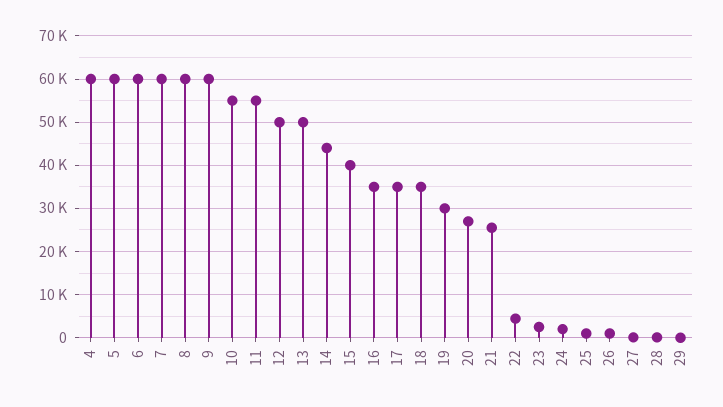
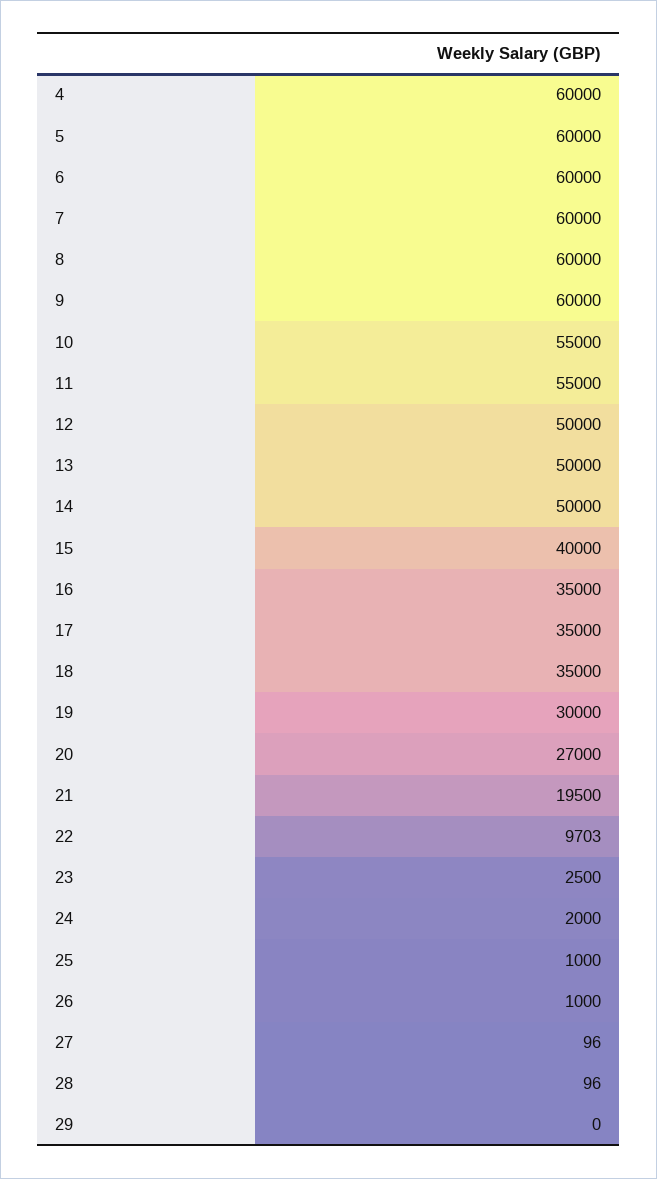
14: 44000 -> 50000
21: 26000 -> 19500
22: 4000 -> 9703

